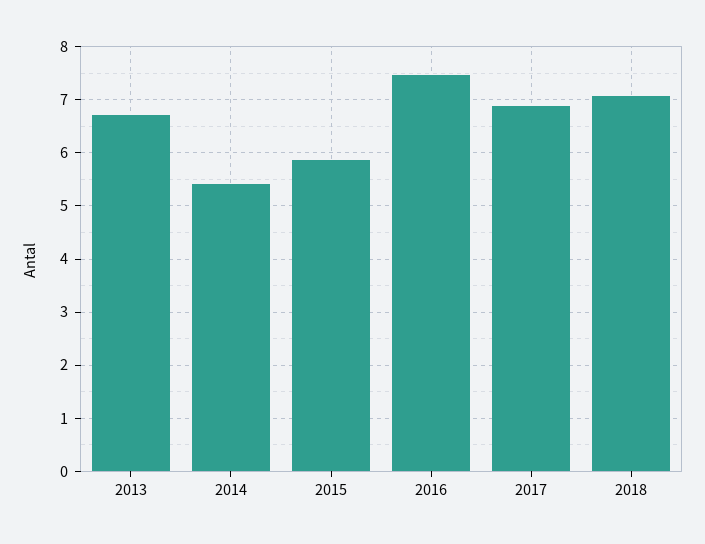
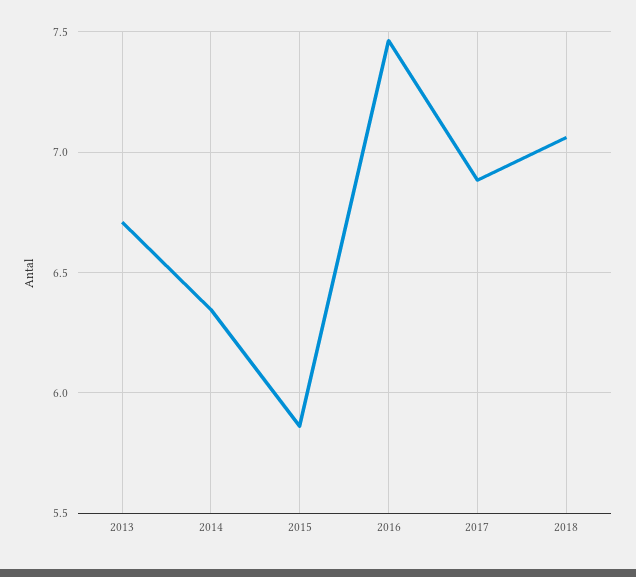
2014: 5.4 -> 6.35

